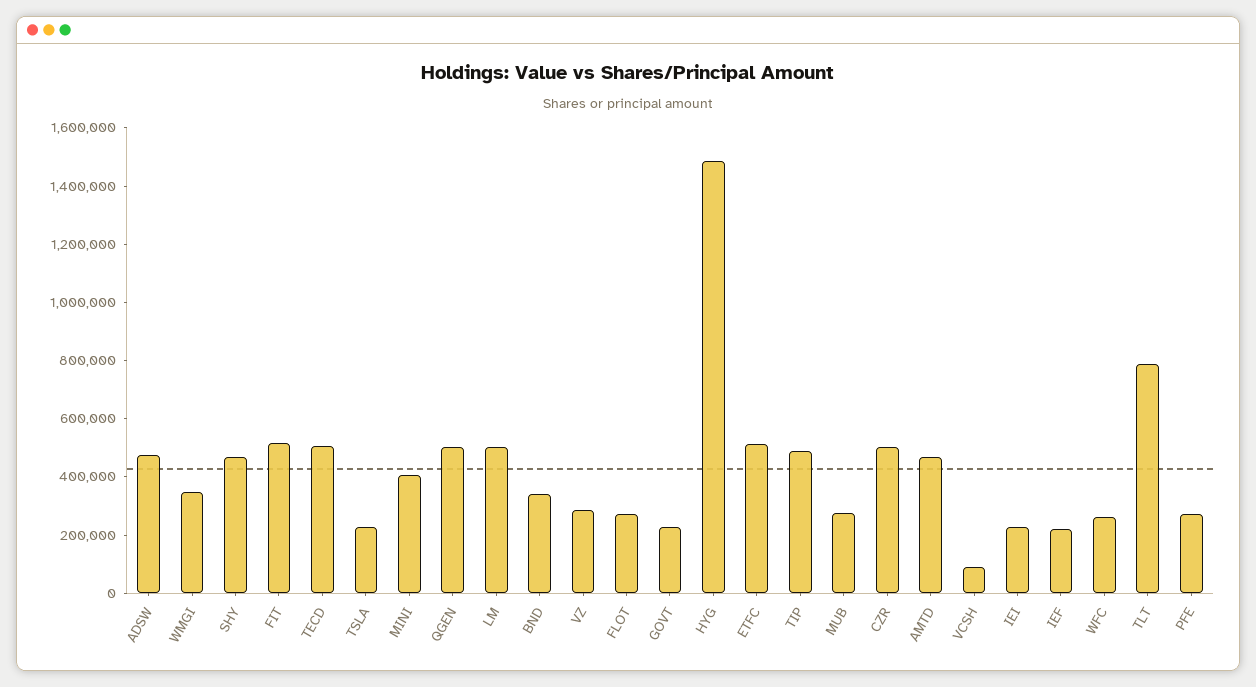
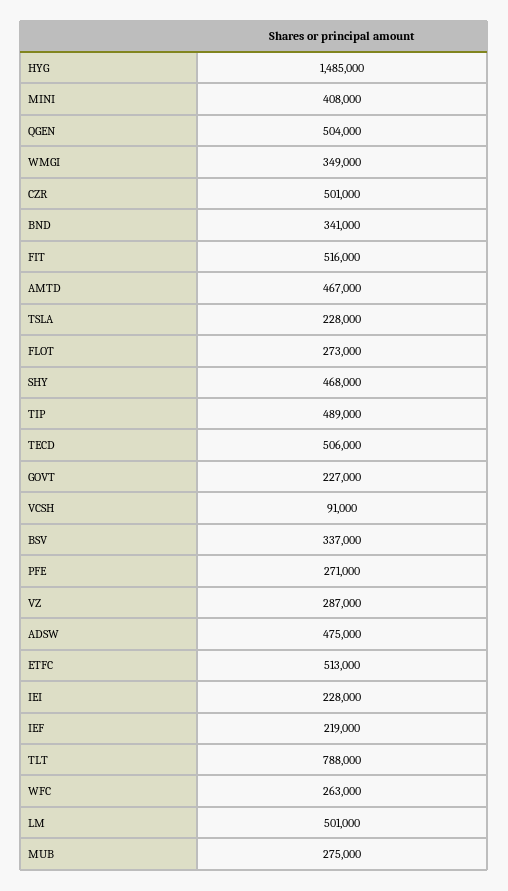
BSV: none -> 337000

